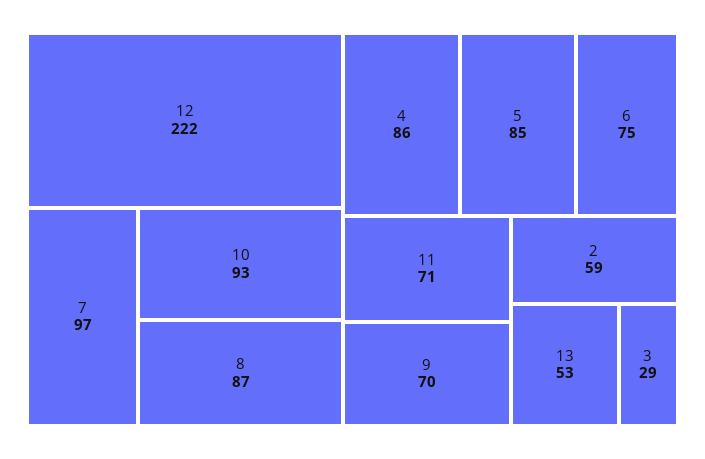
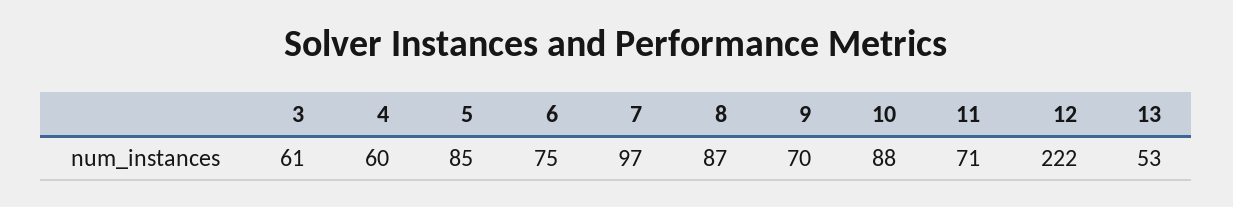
10: 93 -> 88
4: 86 -> 60
2: 59 -> none
3: 29 -> 61

